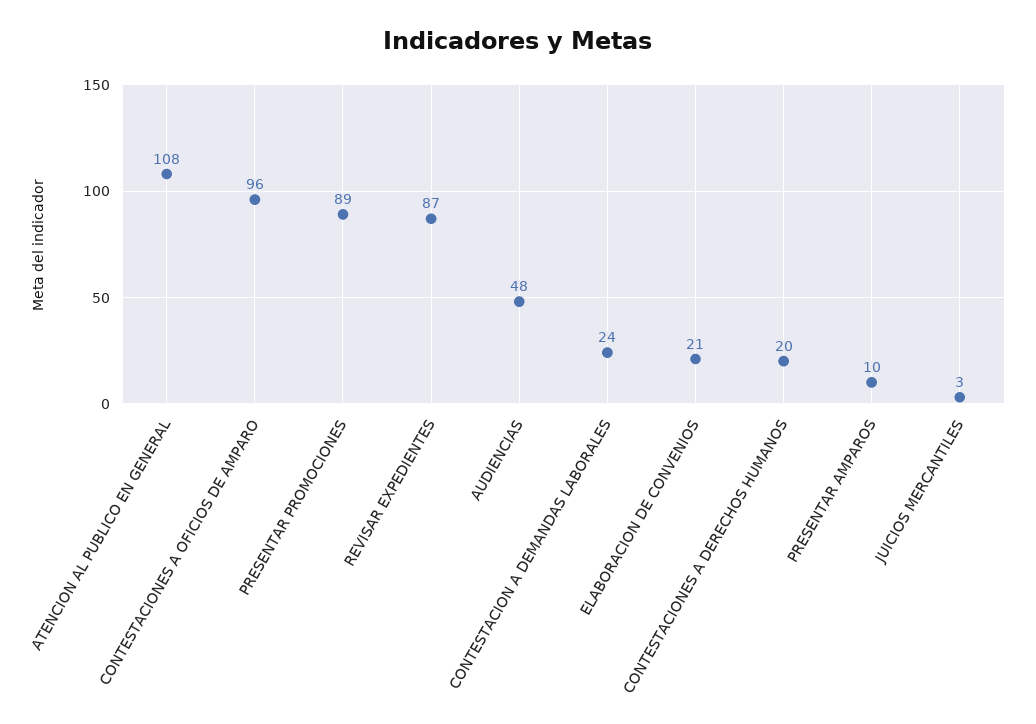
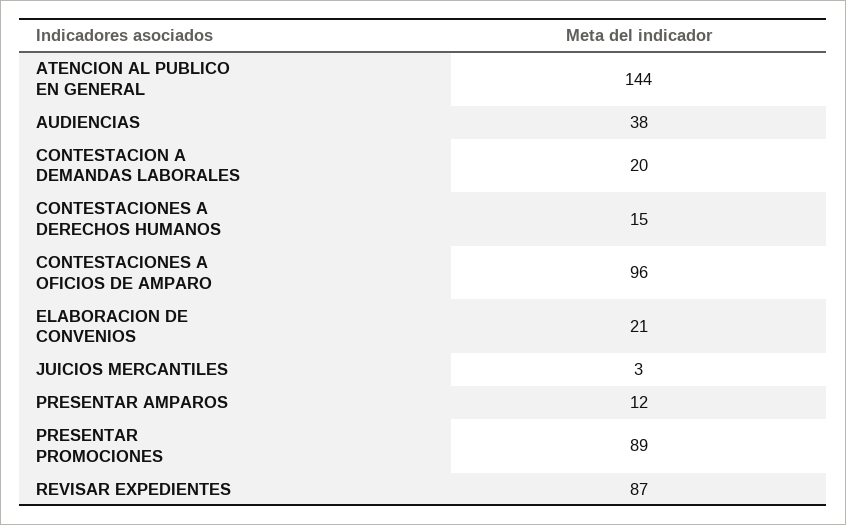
ATENCION AL PUBLICO EN GENERAL: 108 -> 144
AUDIENCIAS: 48 -> 38
CONTESTACION A DEMANDAS LABORALES: 24 -> 20
CONTESTACIONES A DERECHOS HUMANOS: 20 -> 15
PRESENTAR AMPAROS: 10 -> 12

